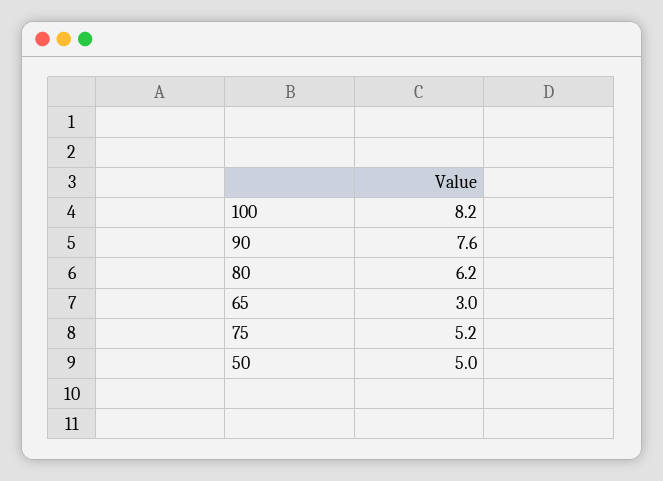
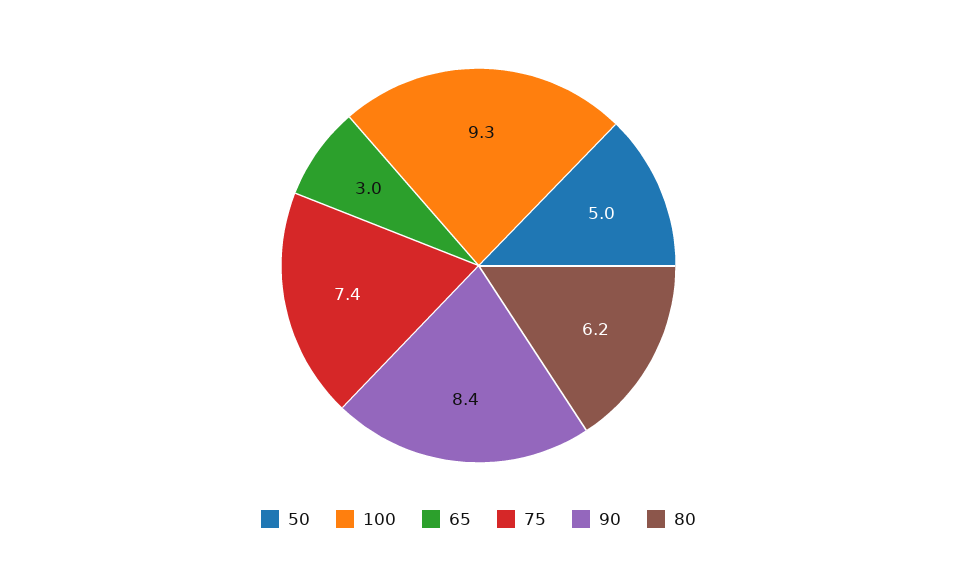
100: 8.2 -> 9.3
90: 7.6 -> 8.4
75: 5.2 -> 7.4

